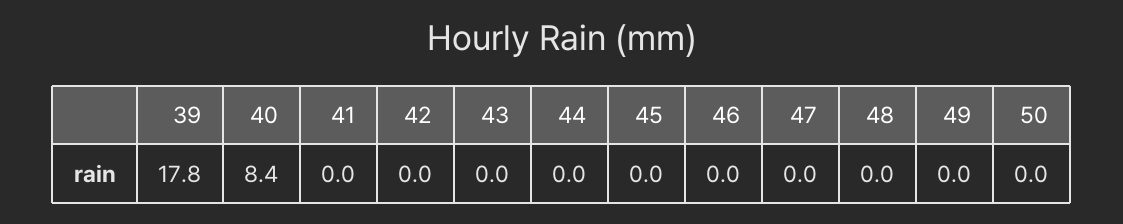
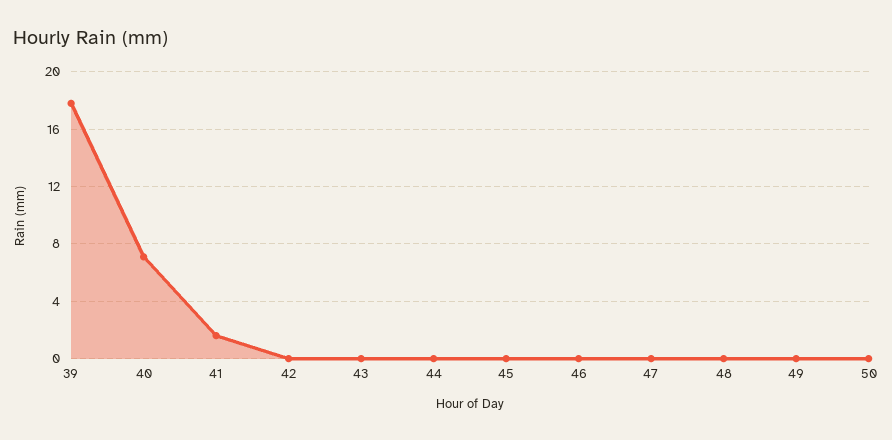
40: 8.4 -> 7
41: 0 -> 1.5

